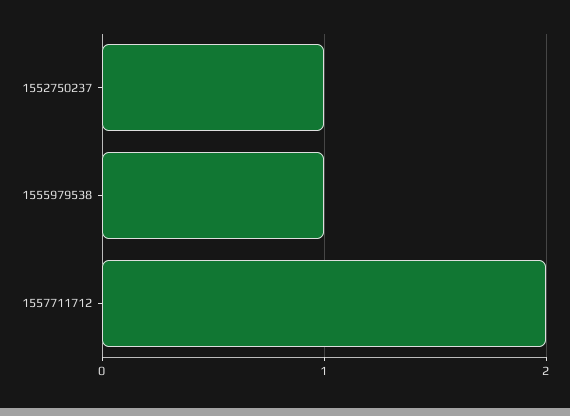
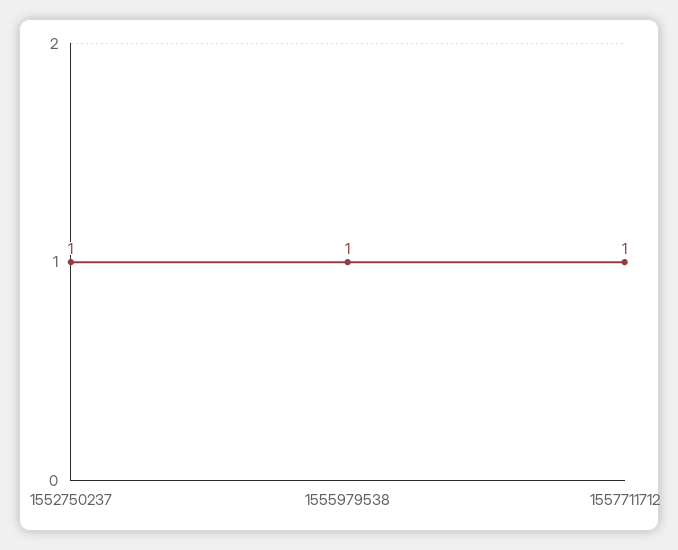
1557711712: 2 -> 1

